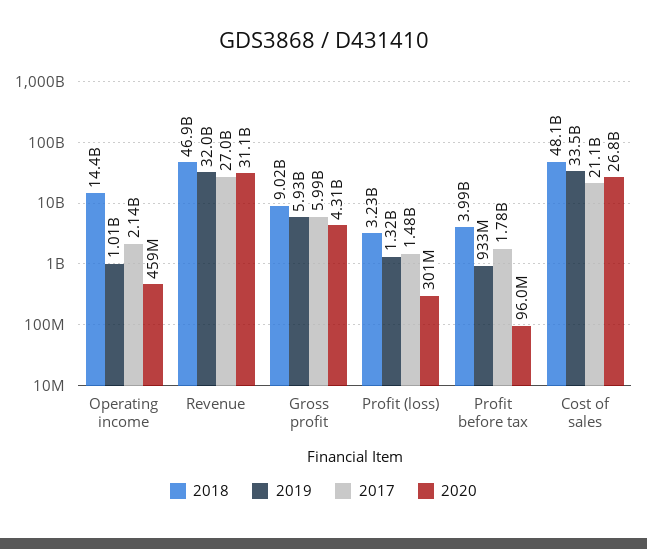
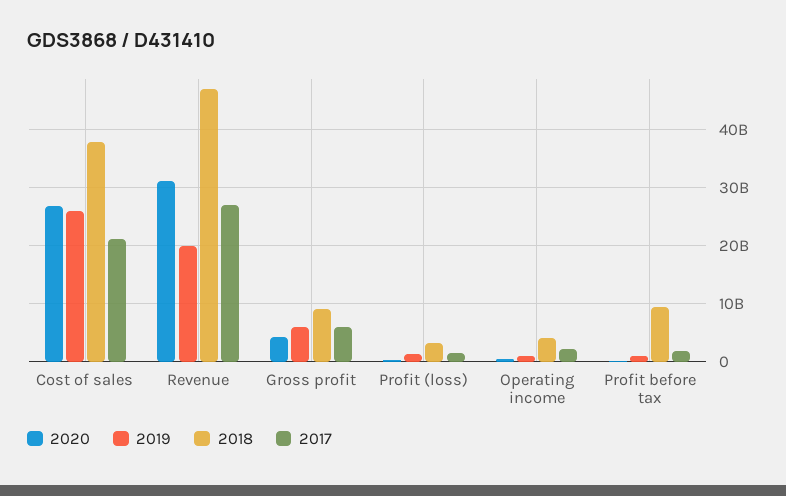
2018, Operating income: 14400000000 -> 4000000000
2019, Revenue: 32000000000 -> 20000000000
2018, Profit before tax: 3990000000 -> 10000000000
2018, Cost of sales: 48100000000 -> 38000000000
2019, Cost of sales: 33500000000 -> 26000000000

